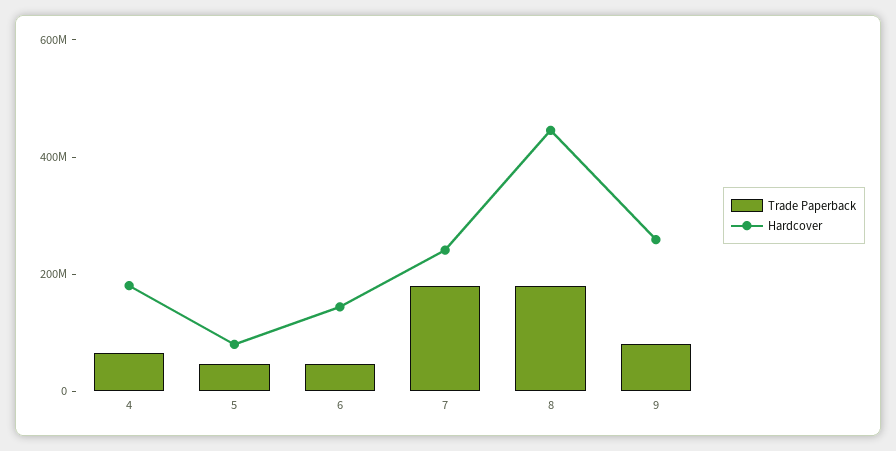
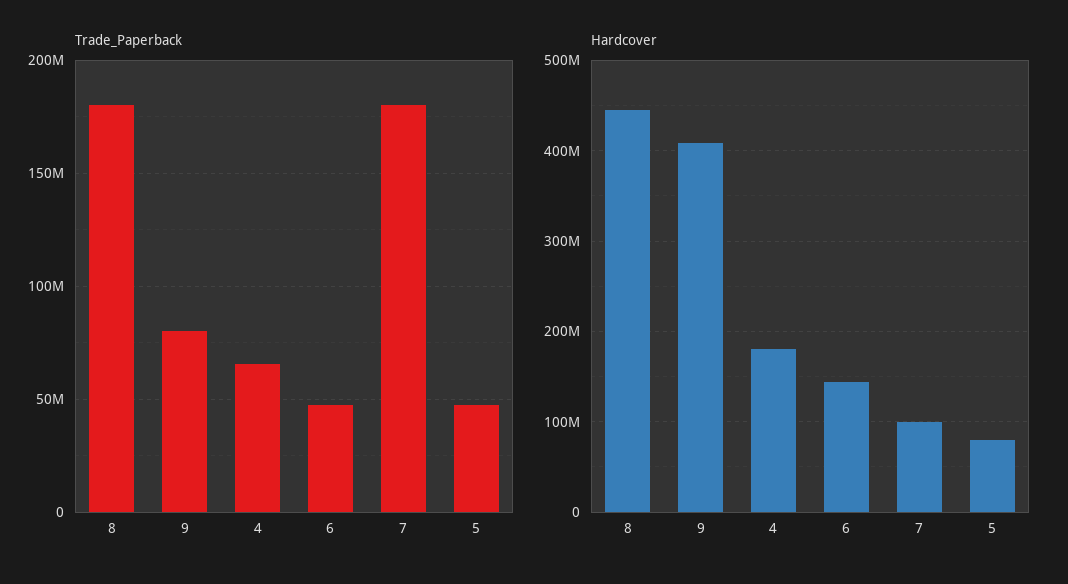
Hardcover, 7: 250000000 -> 100000000
Hardcover, 9: 250000000 -> 410000000

